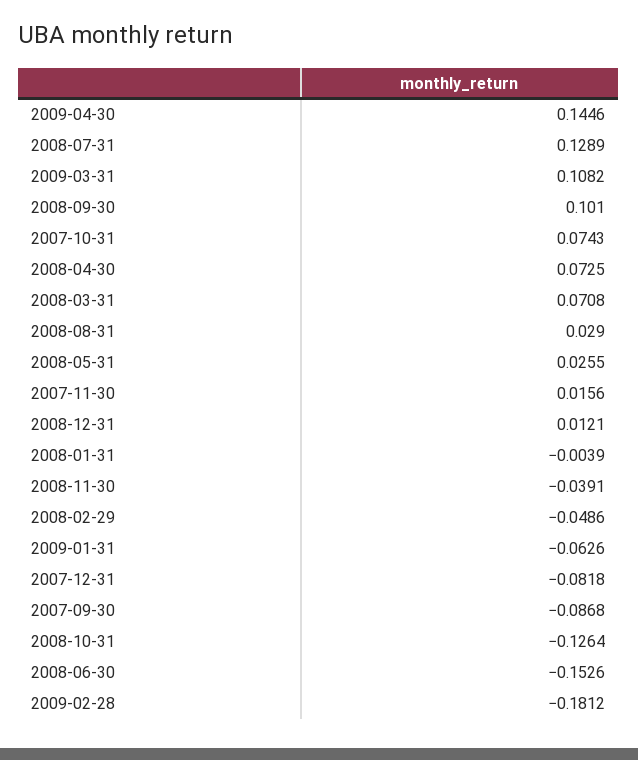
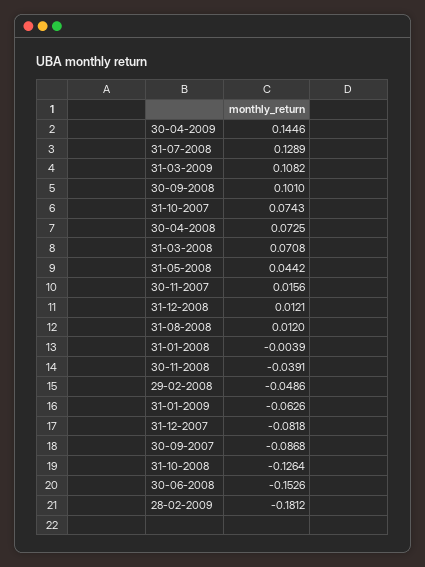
2008-08-31: 0.029 -> 0.012
2008-05-31: 0.0255 -> 0.0442

